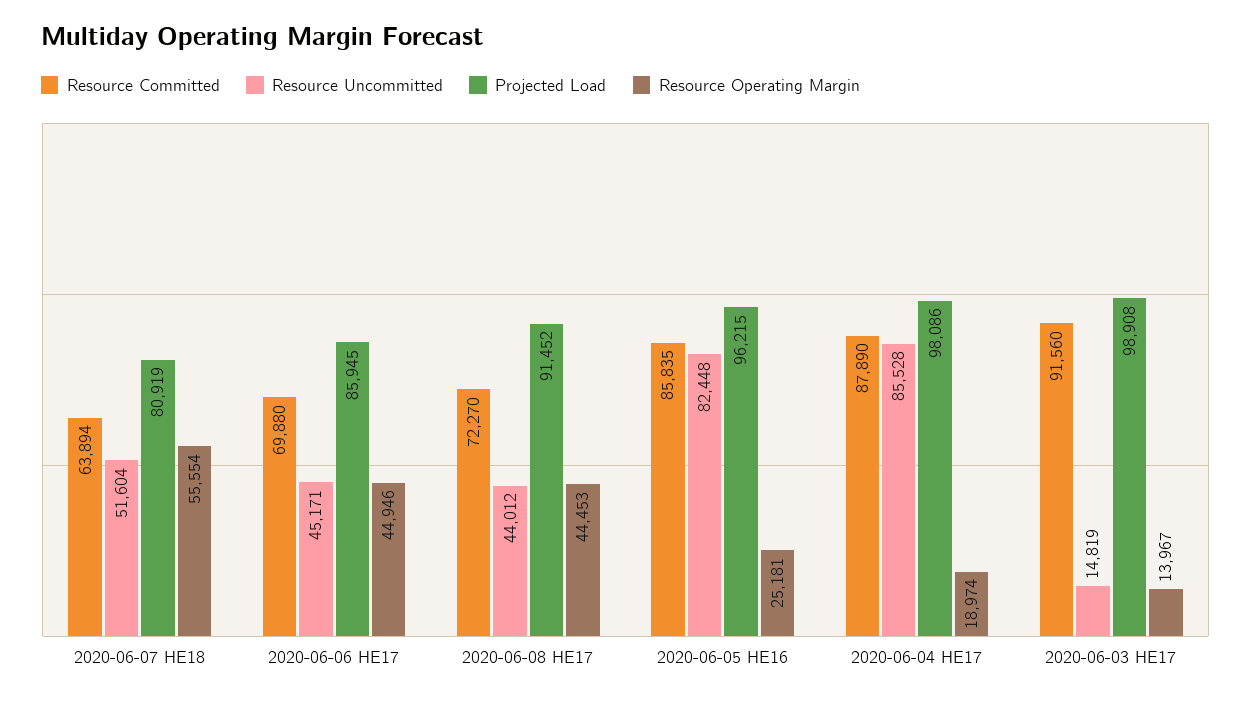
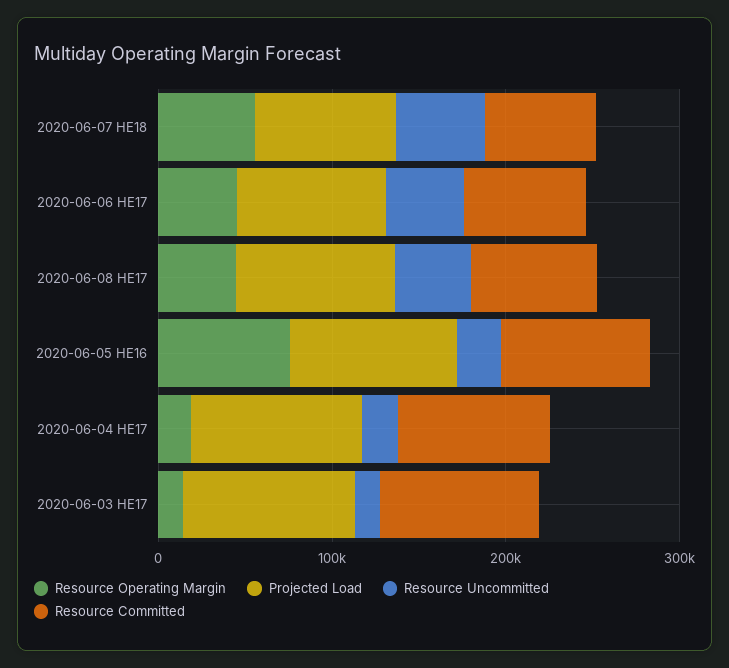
Resource Uncommitted, 2020-06-05 HE16: 82448 -> 20000
Resource Operating Margin, 2020-06-05 HE16: 25181 -> 80000
Resource Uncommitted, 2020-06-04 HE17: 85528 -> 20000

